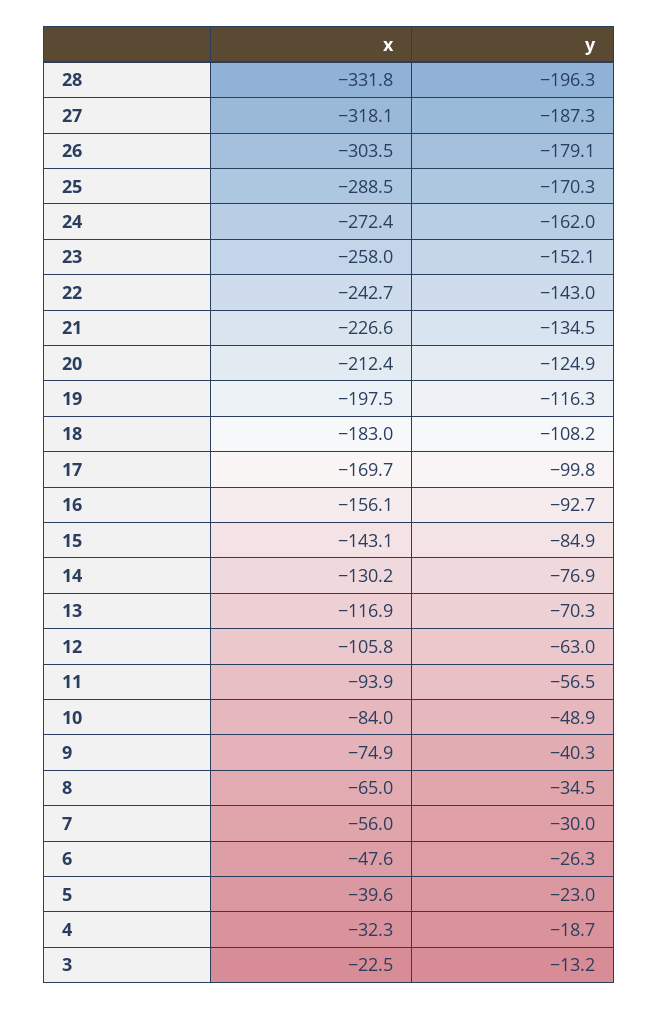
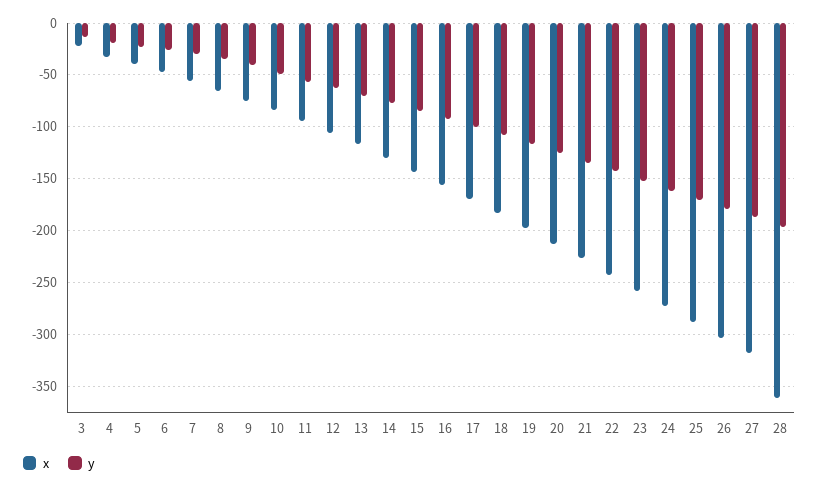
x, 28: -331.8 -> -360

